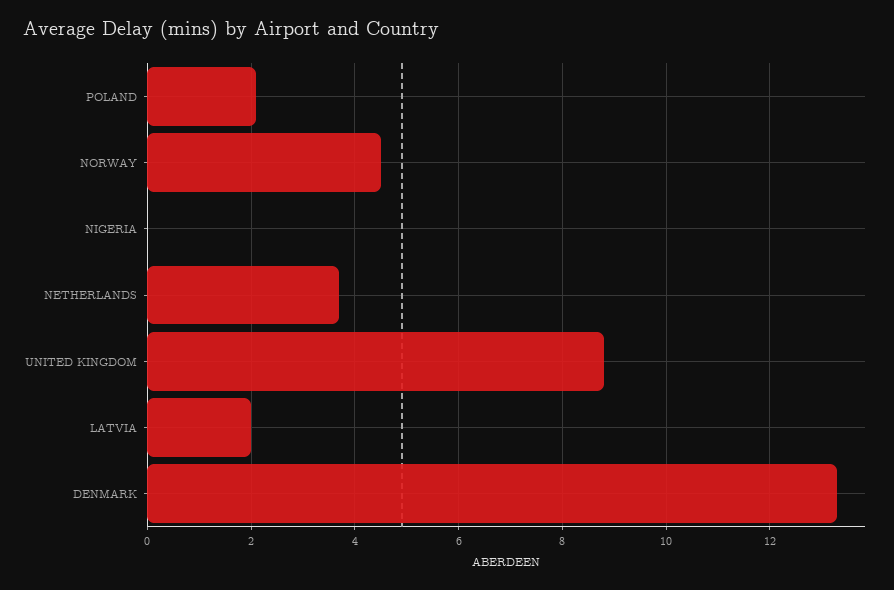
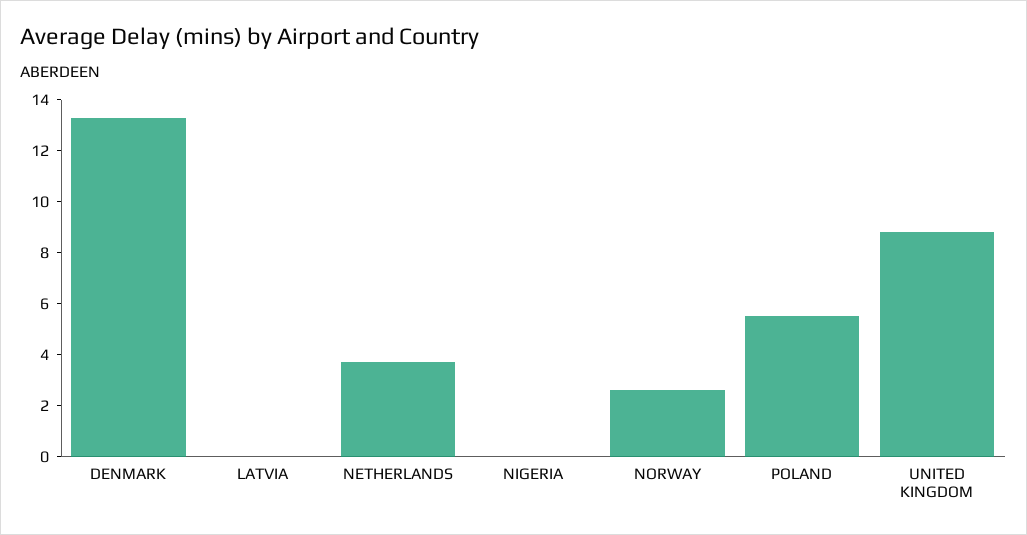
POLAND: 2 -> 5.5
NORWAY: 4.5 -> 2.5
LATVIA: 2 -> 0

